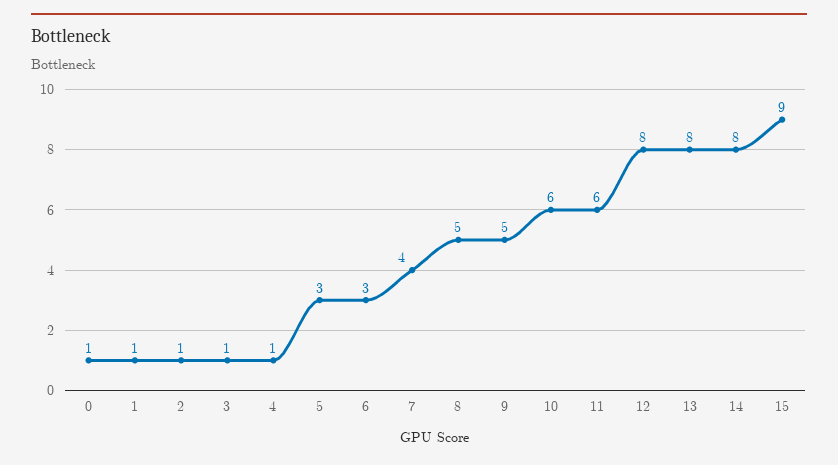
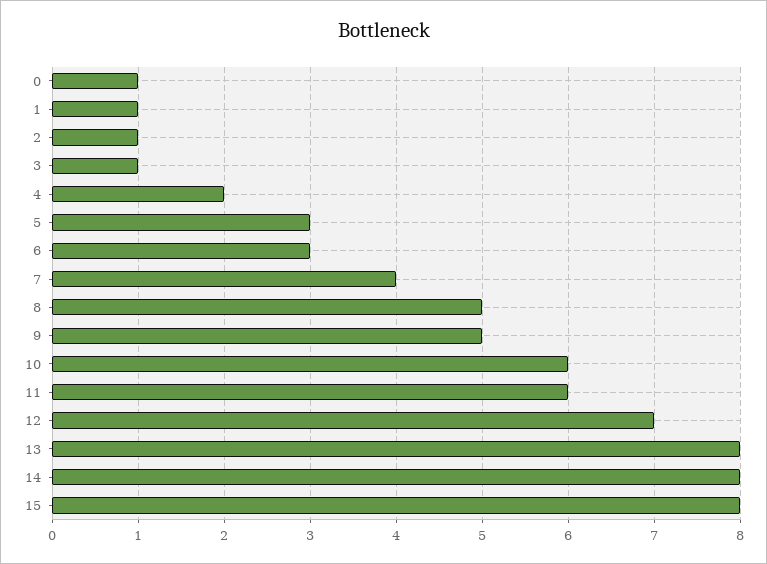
4: 1 -> 2
12: 8 -> 7
15: 9 -> 8

